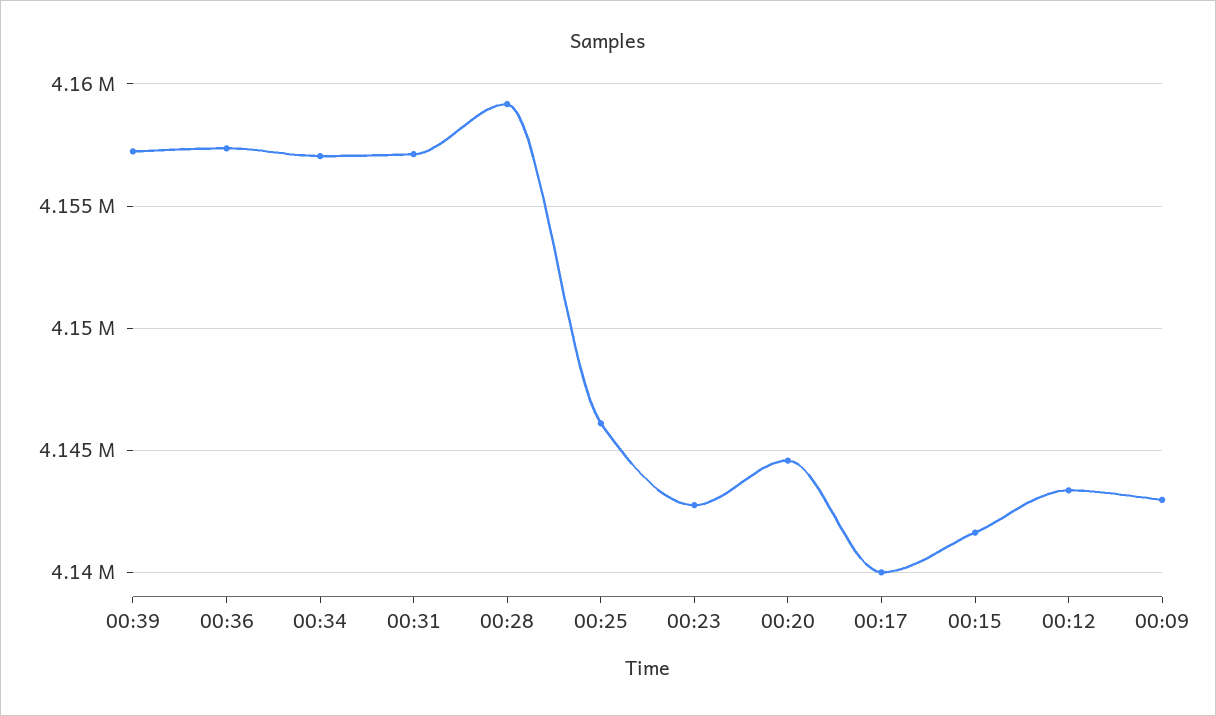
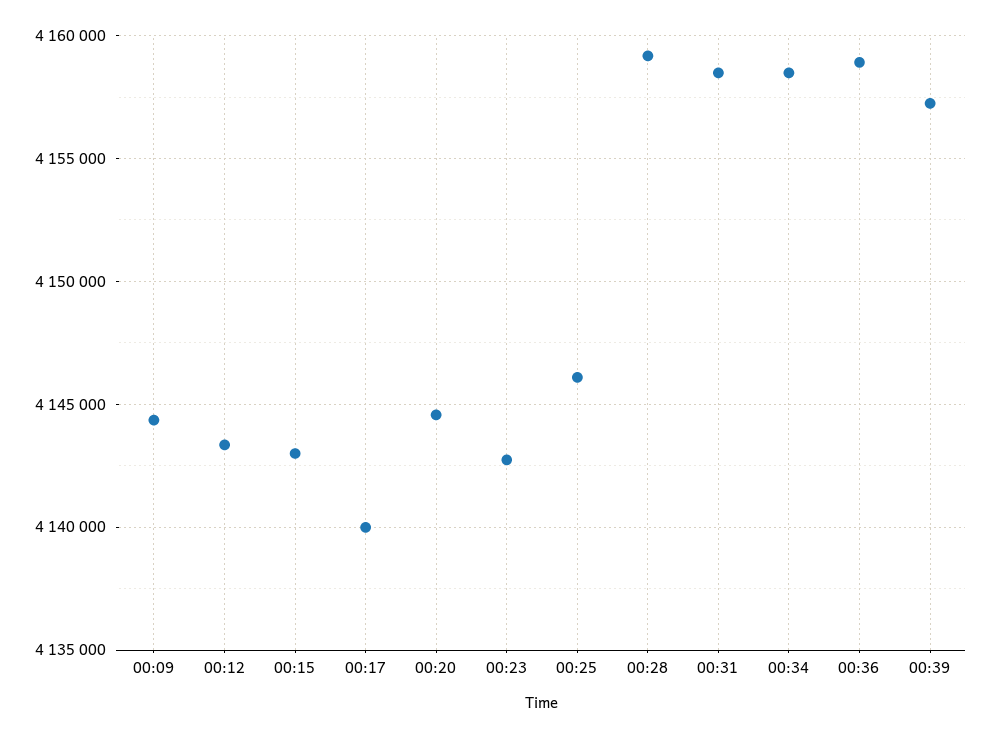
00:36: 4157500 -> 4159000
00:34: 4157000 -> 4158500
00:31: 4157000 -> 4158500
00:15: 4141500 -> 4143000
00:09: 4143000 -> 4144500

